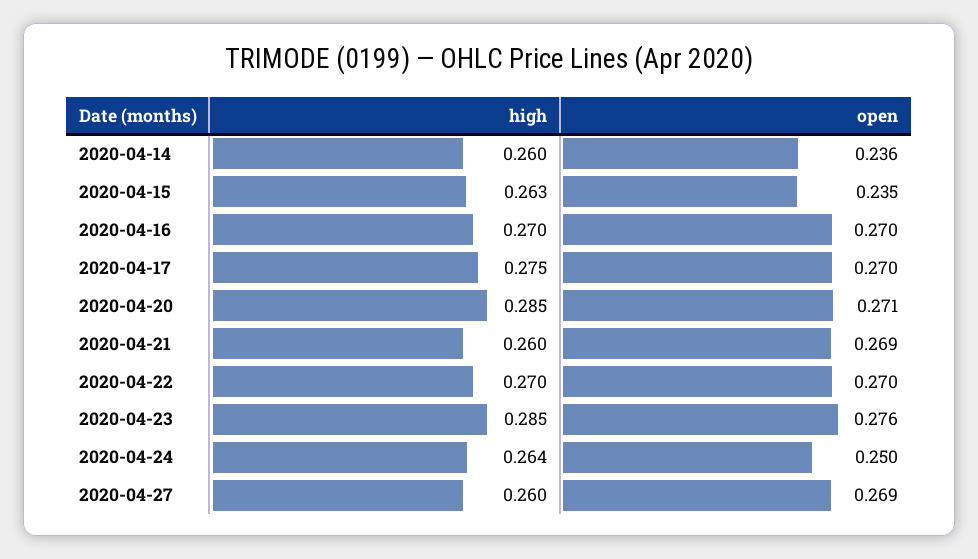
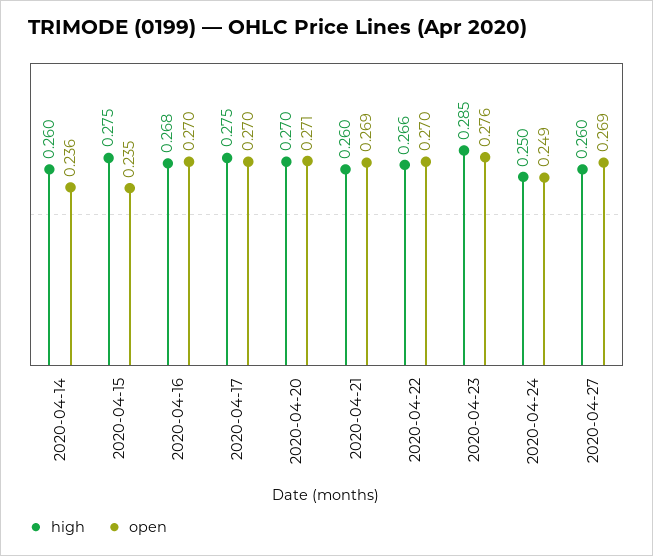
high, 2020-04-15: 0.263 -> 0.275
high, 2020-04-16: 0.27 -> 0.268
high, 2020-04-20: 0.285 -> 0.27
high, 2020-04-22: 0.27 -> 0.266
high, 2020-04-24: 0.264 -> 0.25
open, 2020-04-24: 0.25 -> 0.249

